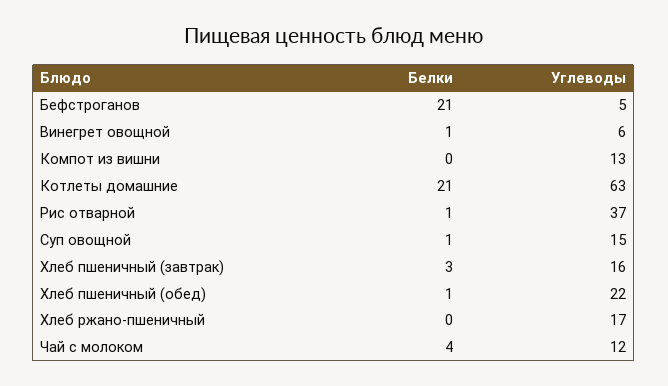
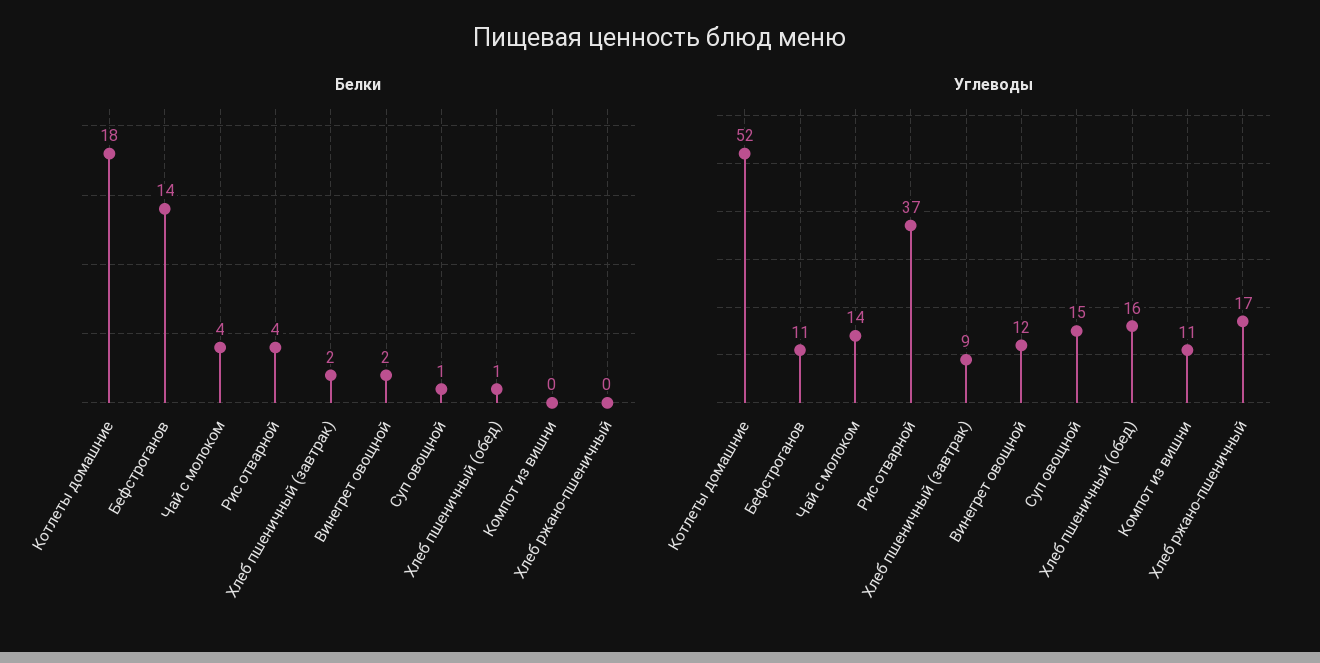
Белки, Бефстроганов: 21 -> 14
Углеводы, Бефстроганов: 5 -> 11
Белки, Винегрет овощной: 1 -> 2
Углеводы, Винегрет овощной: 6 -> 12
Углеводы, Компот из вишни: 13 -> 11
Белки, Котлеты домашние: 21 -> 18
Углеводы, Котлеты домашние: 63 -> 52
Белки, Рис отварной: 1 -> 4
Белки, Хлеб пшеничный (завтрак): 3 -> 2
Углеводы, Хлеб пшеничный (завтрак): 16 -> 9
Углеводы, Хлеб пшеничный (обед): 22 -> 16
Углеводы, Чай с молоком: 12 -> 14

